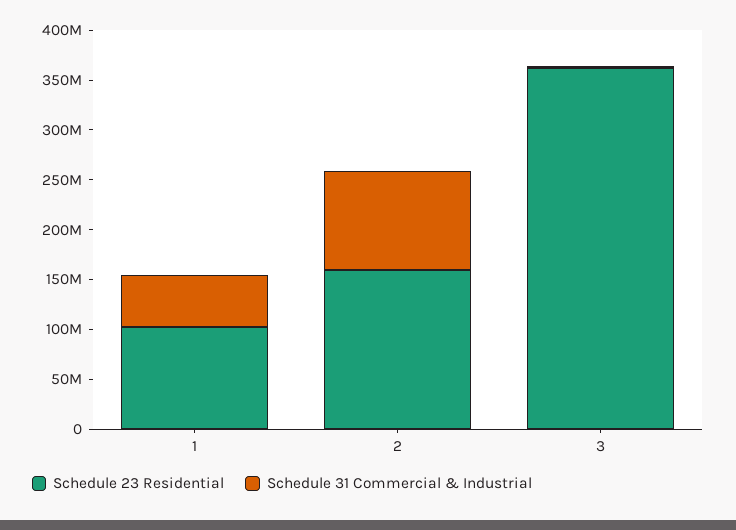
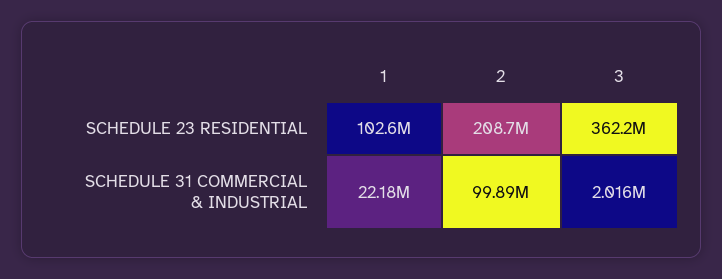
Schedule 31 Commercial & Industrial, 1: 50000000 -> 22180000
Schedule 23 Residential, 2: 160000000 -> 208700000

